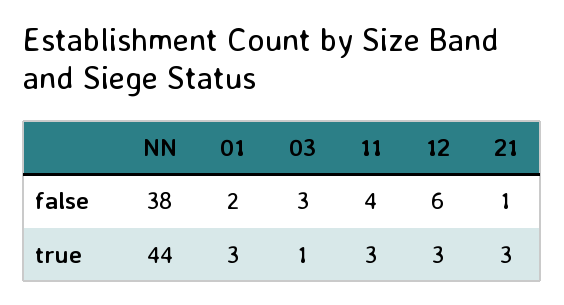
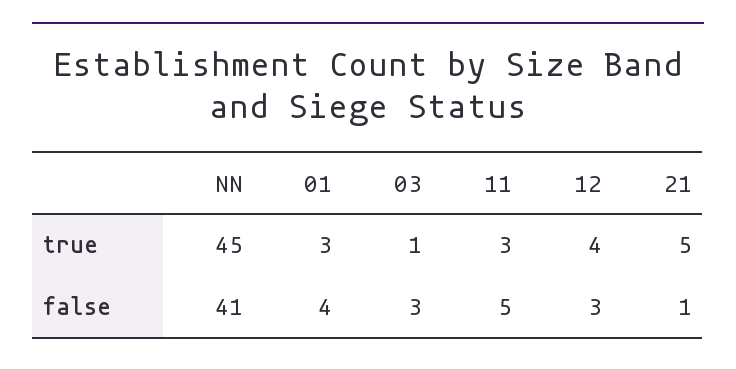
NN, false: 38 -> 41
01, false: 2 -> 4
11, false: 4 -> 5
12, false: 6 -> 3
NN, true: 44 -> 45
12, true: 3 -> 4
21, true: 3 -> 5

